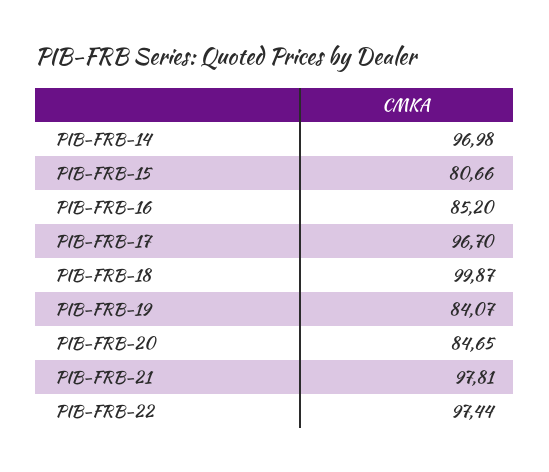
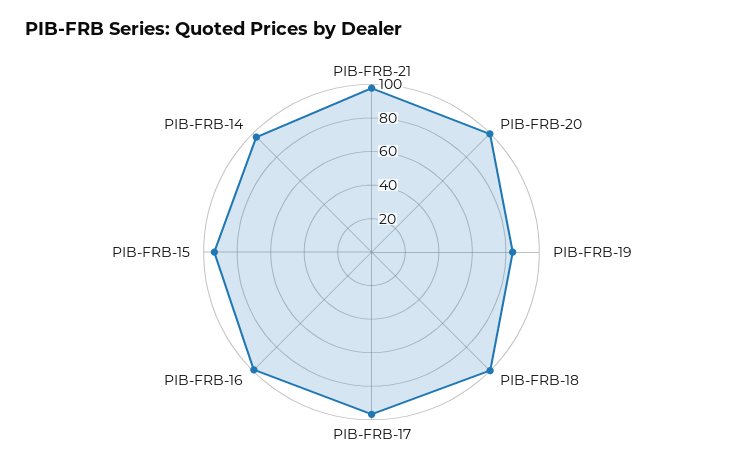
PIB-FRB-15: 80.66 -> 95
PIB-FRB-16: 85.2 -> 100
PIB-FRB-20: 84.65 -> 100
PIB-FRB-22: 97.44 -> none

